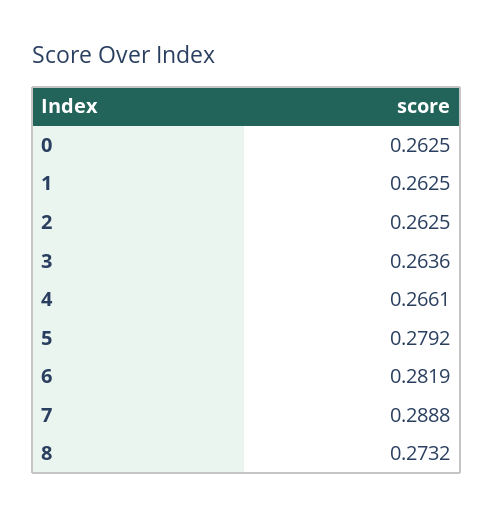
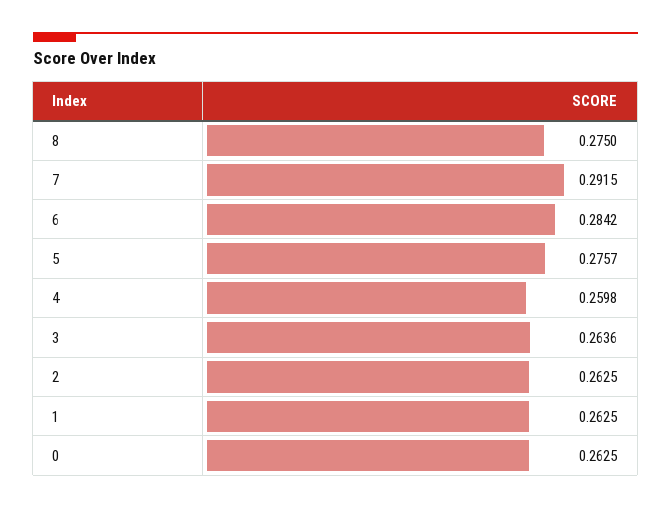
4: 0.2661 -> 0.2598
5: 0.2792 -> 0.2757
6: 0.2819 -> 0.2842
7: 0.2888 -> 0.2915
8: 0.2732 -> 0.275

